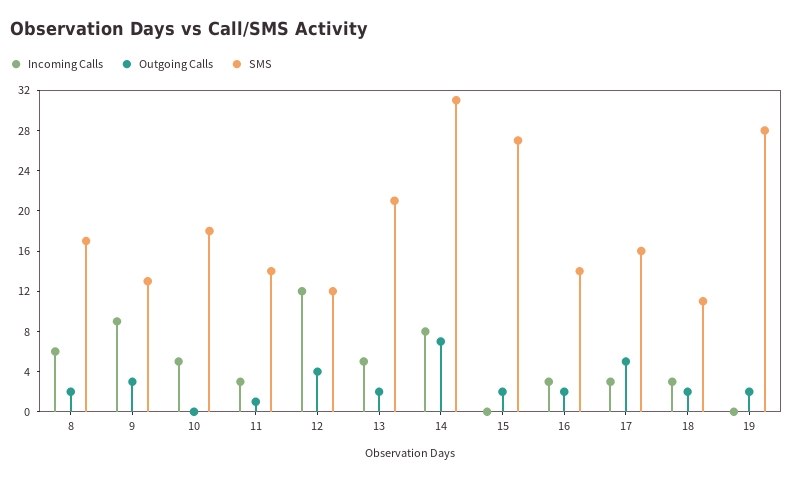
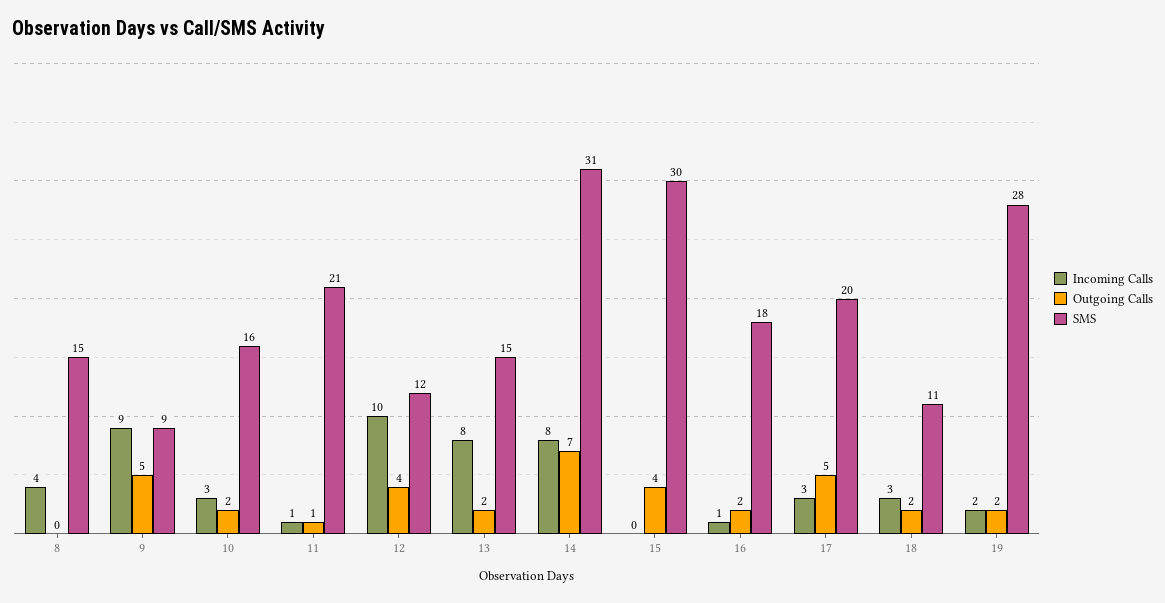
Incoming Calls, 8: 6 -> 4
Outgoing Calls, 8: 2 -> 0
SMS, 8: 17 -> 15
Outgoing Calls, 9: 3 -> 5
SMS, 9: 13 -> 9
Incoming Calls, 10: 5 -> 3
Outgoing Calls, 10: 0 -> 2
SMS, 10: 18 -> 16
Incoming Calls, 11: 3 -> 1
SMS, 11: 14 -> 21
Incoming Calls, 12: 12 -> 10
Incoming Calls, 13: 5 -> 8
SMS, 13: 21 -> 15
Outgoing Calls, 15: 2 -> 4
SMS, 15: 27 -> 30
Incoming Calls, 16: 3 -> 1
SMS, 16: 14 -> 18
SMS, 17: 16 -> 20
Incoming Calls, 19: 0 -> 2

